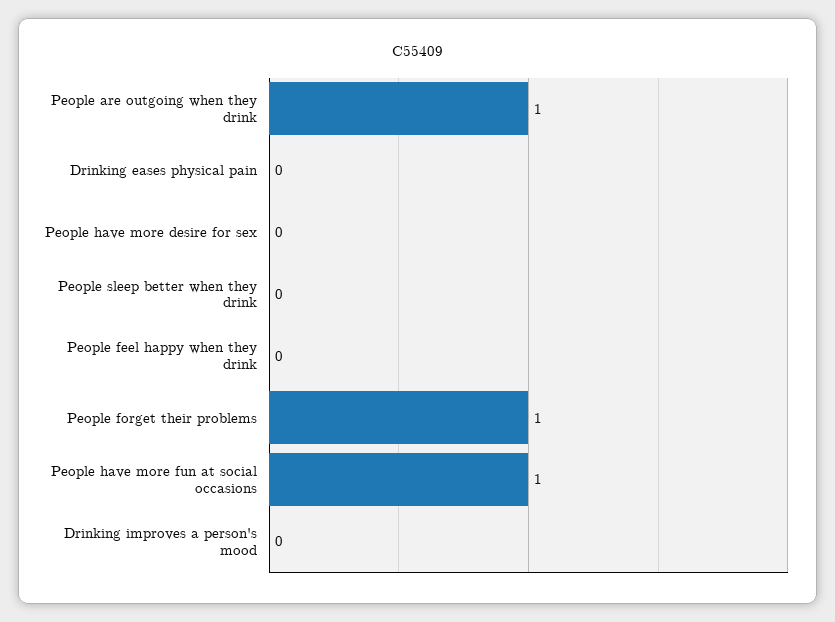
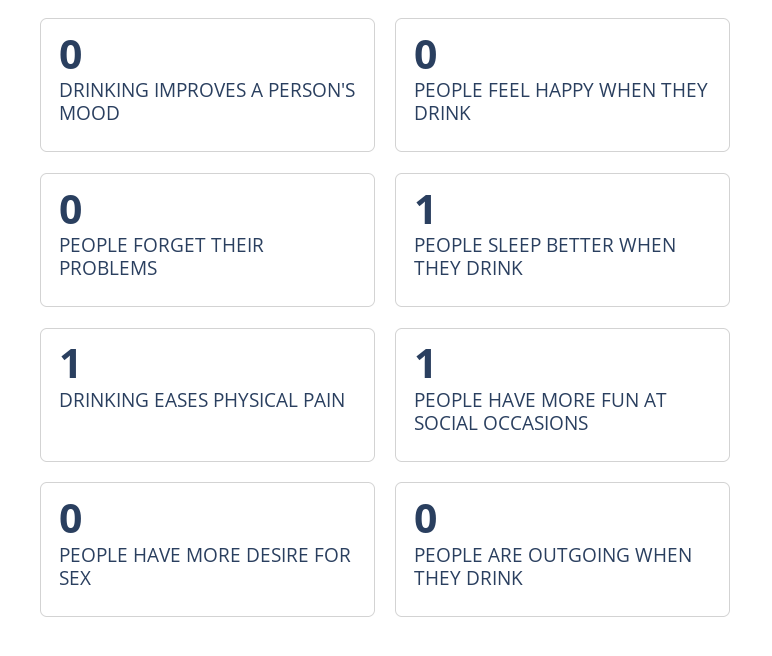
People are outgoing when they drink: 1 -> 0
Drinking eases physical pain: 0 -> 1
People sleep better when they drink: 0 -> 1
People forget their problems: 1 -> 0

